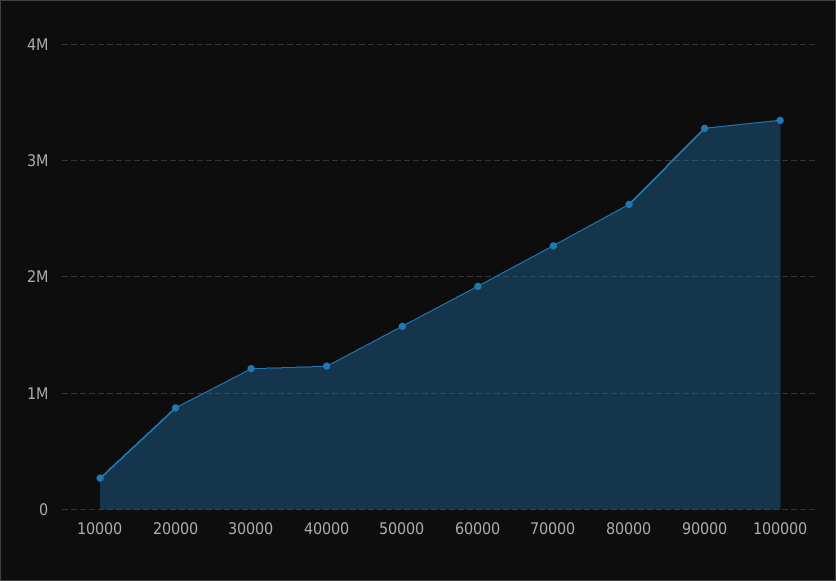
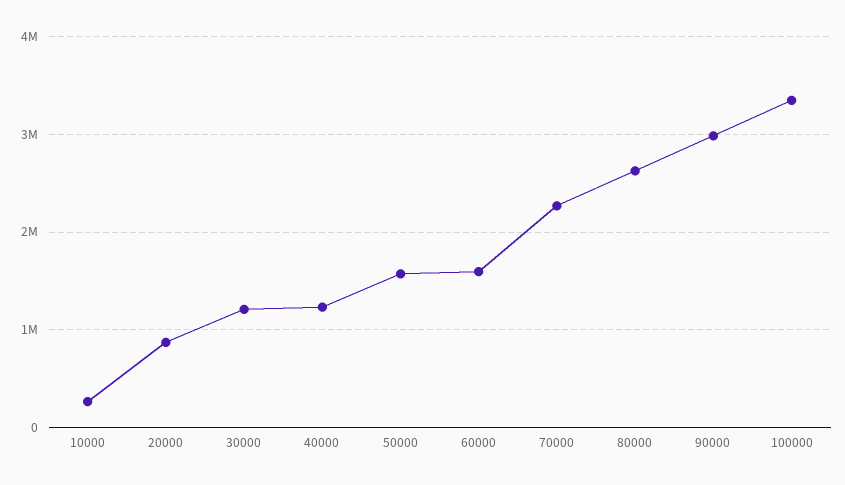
60000: 1900000 -> 1600000
90000: 3300000 -> 3000000

